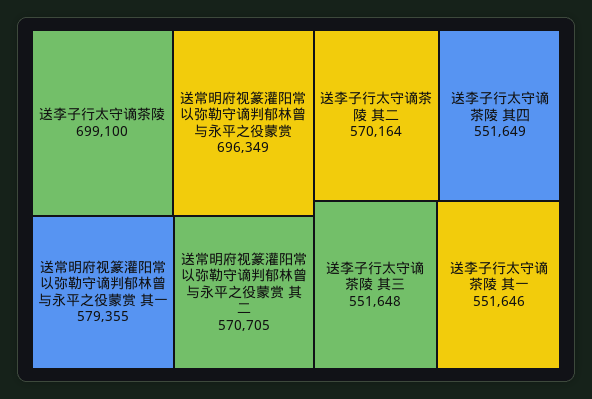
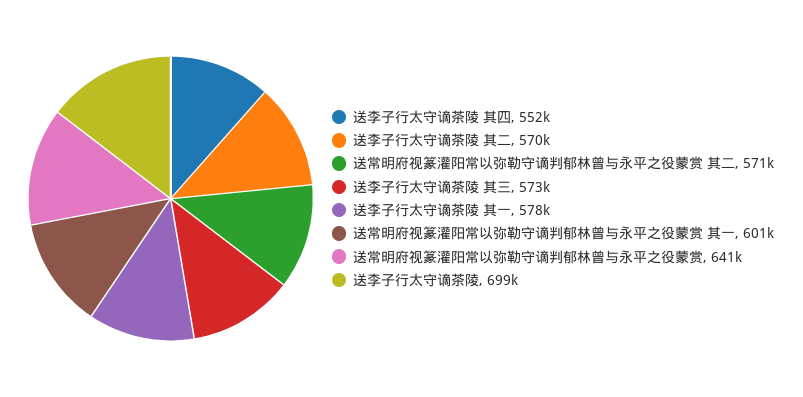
送常明府视篆灌阳常以弥勒守谪判郁林曾与永平之役蒙赏: 696349 -> 641000
送常明府视篆灌阳常以弥勒守谪判郁林曾与永平之役蒙赏 其一: 579355 -> 601000
送李子行太守谪茶陵 其三: 551648 -> 573000
送李子行太守谪茶陵 其一: 551646 -> 578000

